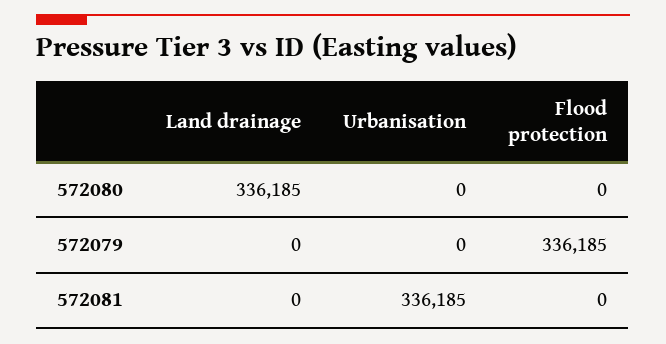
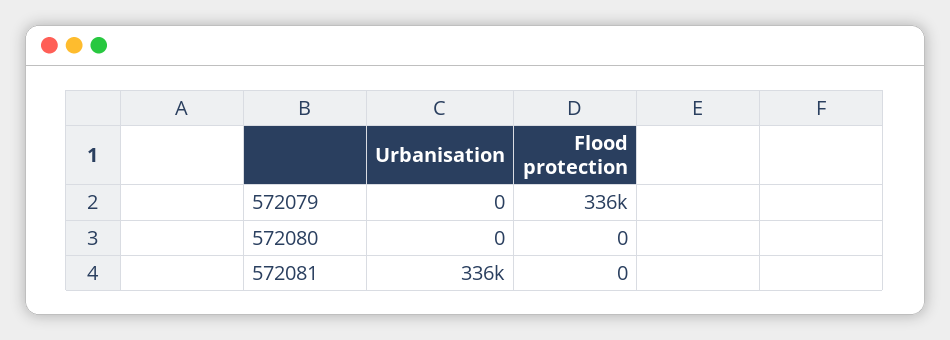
Land drainage, 572080: 336185 -> none
Land drainage, 572079: 0 -> none
Land drainage, 572081: 0 -> none

